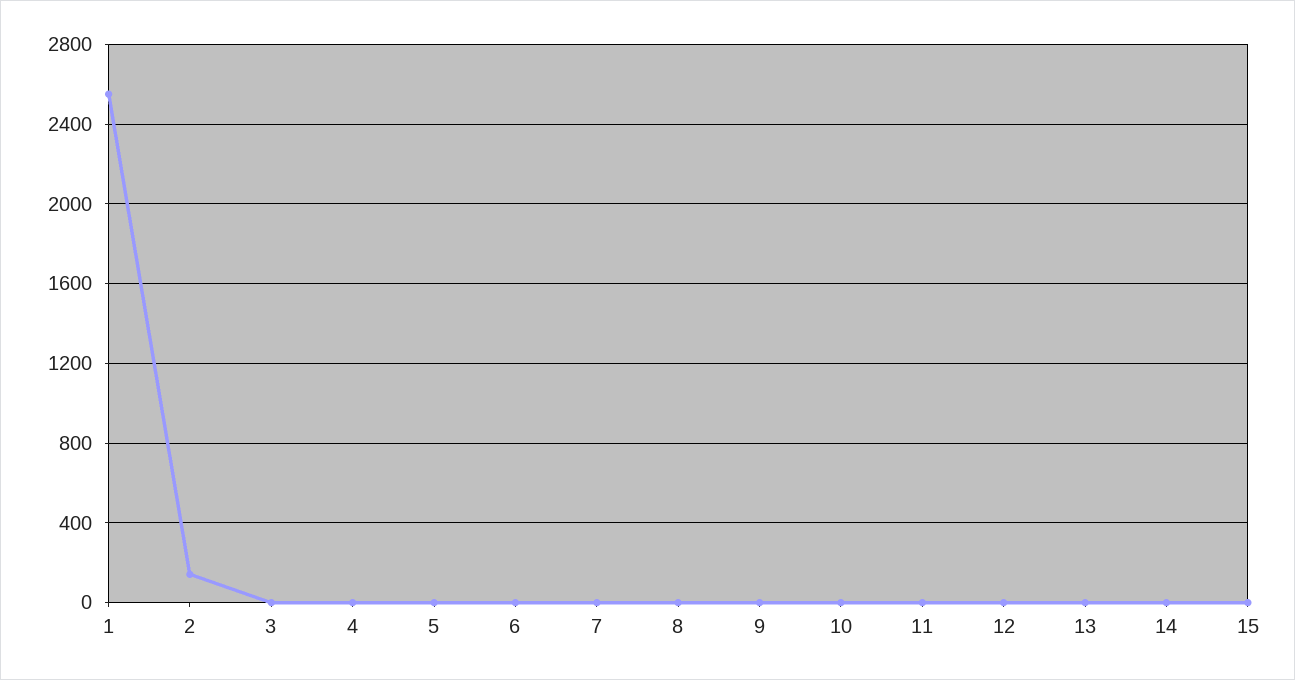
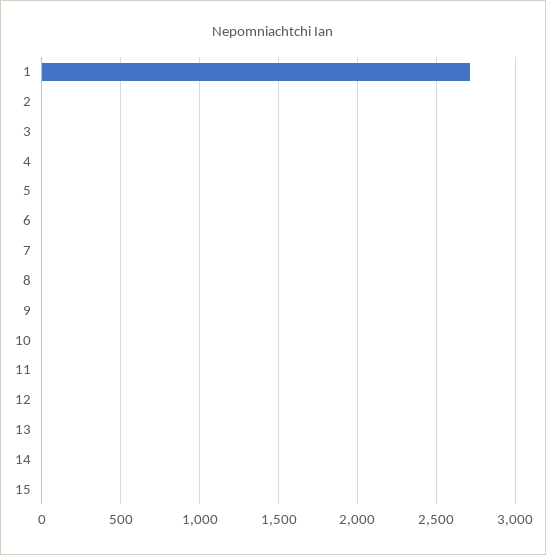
1: 2550 -> 2700
2: 150 -> 0

